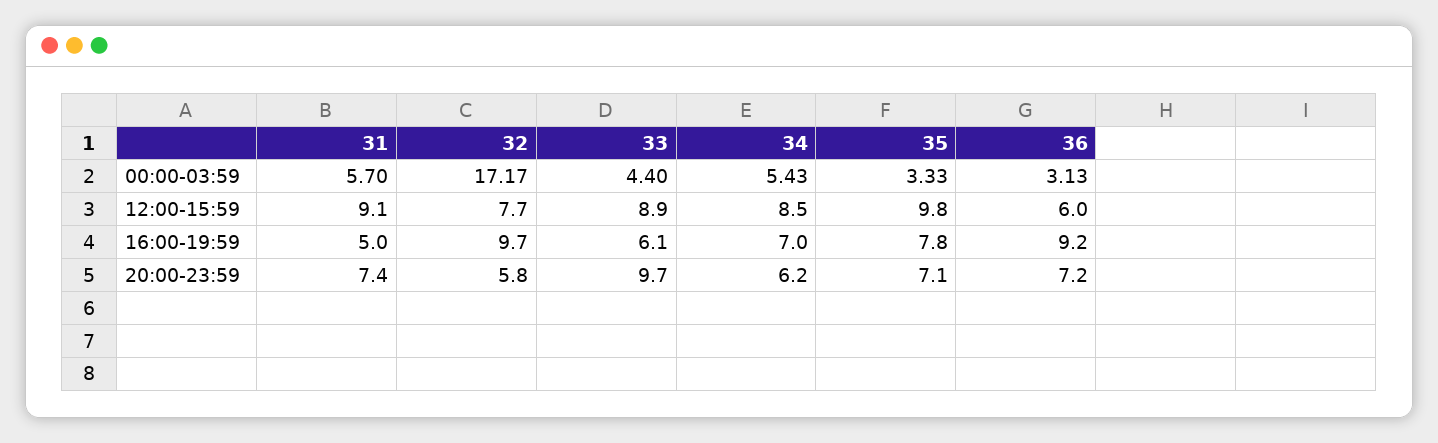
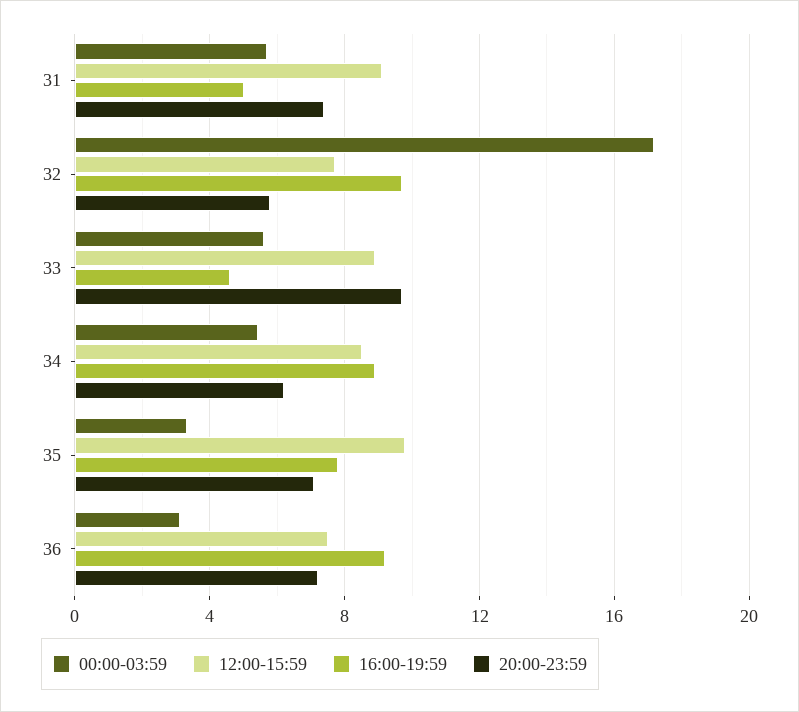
00:00-03:59, 33: 4.4 -> 5.5
12:00-15:59, 36: 6 -> 7.5
16:00-19:59, 33: 6.1 -> 4.5
16:00-19:59, 34: 7 -> 9

